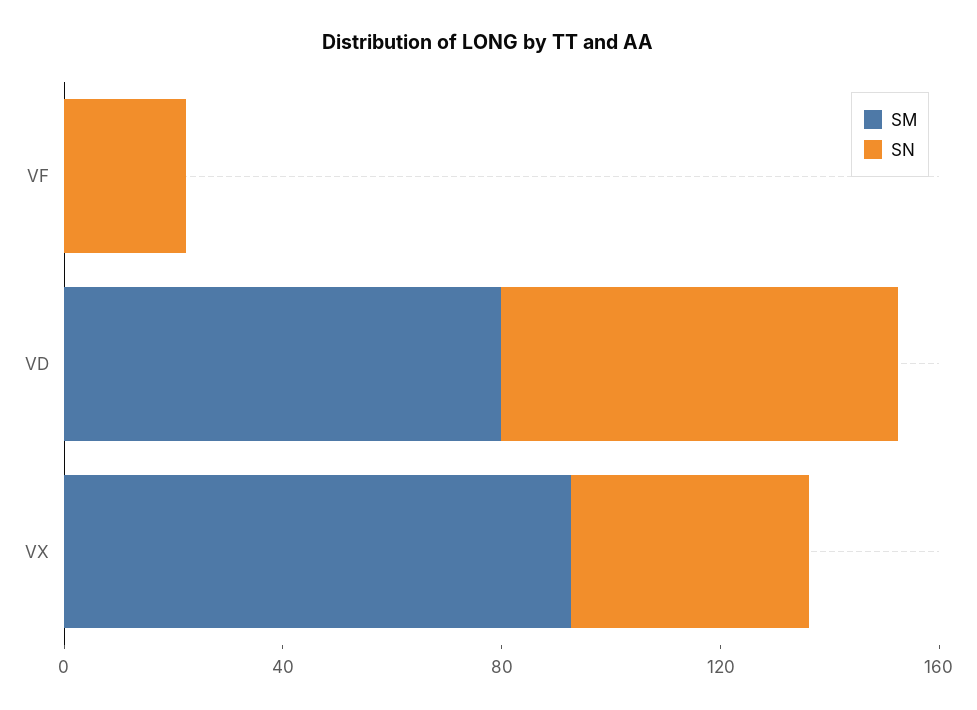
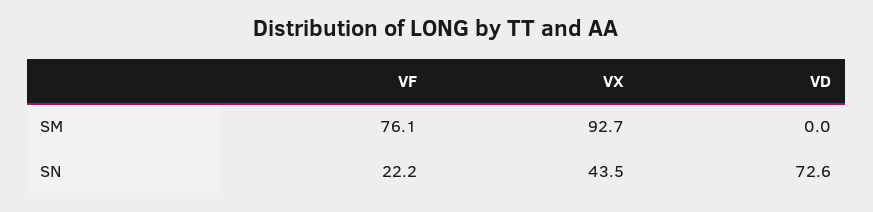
SM, VF: 0 -> 76.1
SM, VD: 80 -> 0

